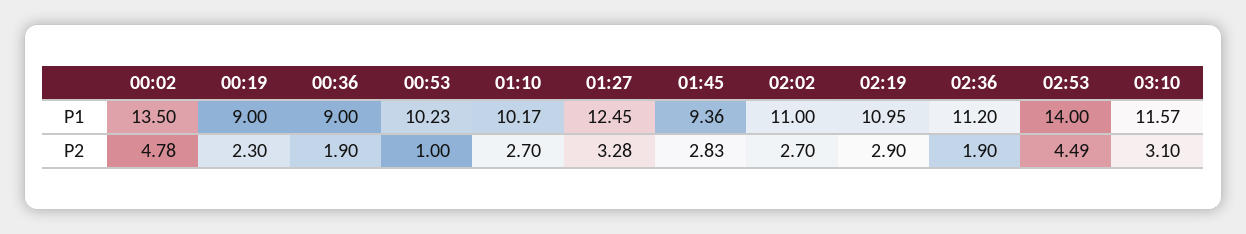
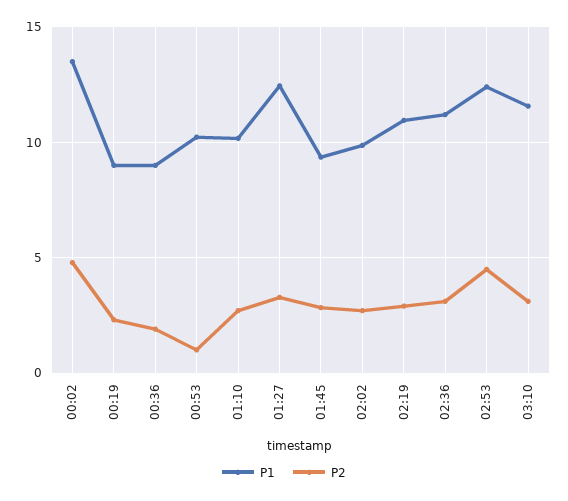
P1, 02:02: 11 -> 10
P1, 02:53: 14 -> 12.5
P2, 02:36: 1.9 -> 3

